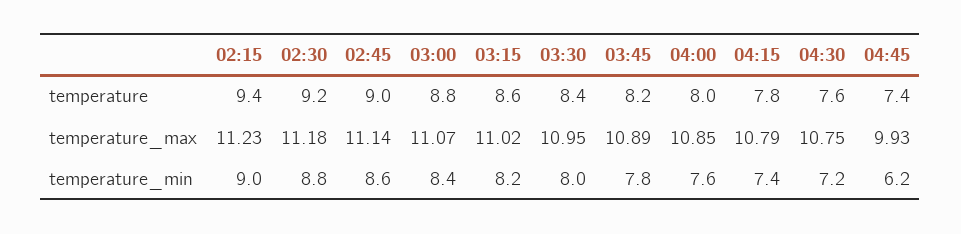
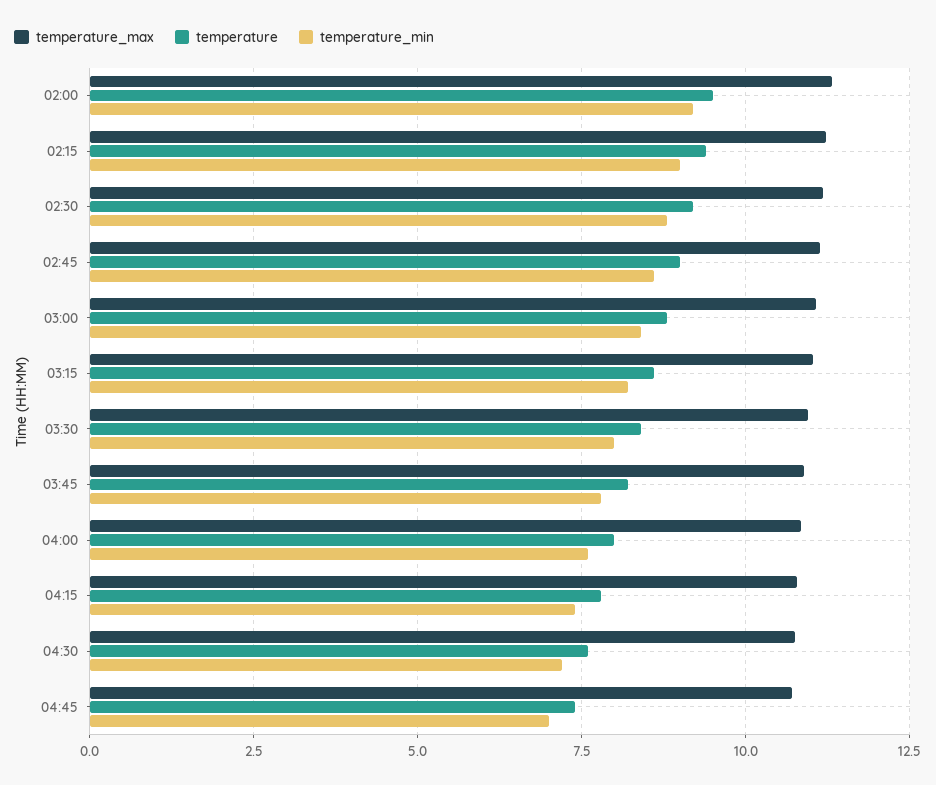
temperature_max, 04:45: 9.93 -> 10.75
temperature_min, 04:45: 6.2 -> 7
temperature_max, 02:00: none -> 11.25
temperature, 02:00: none -> 9.5
temperature_min, 02:00: none -> 9.25

